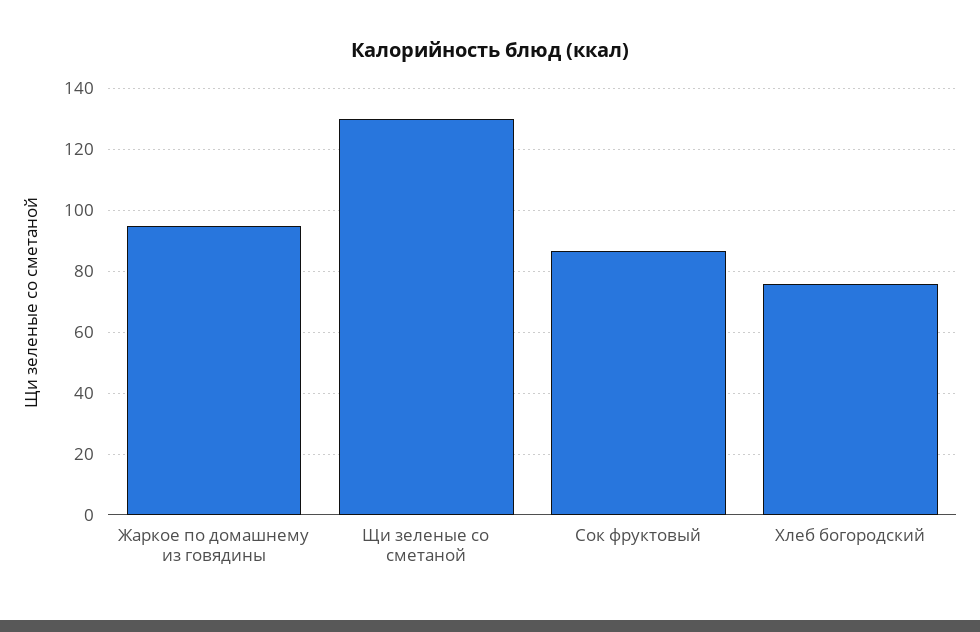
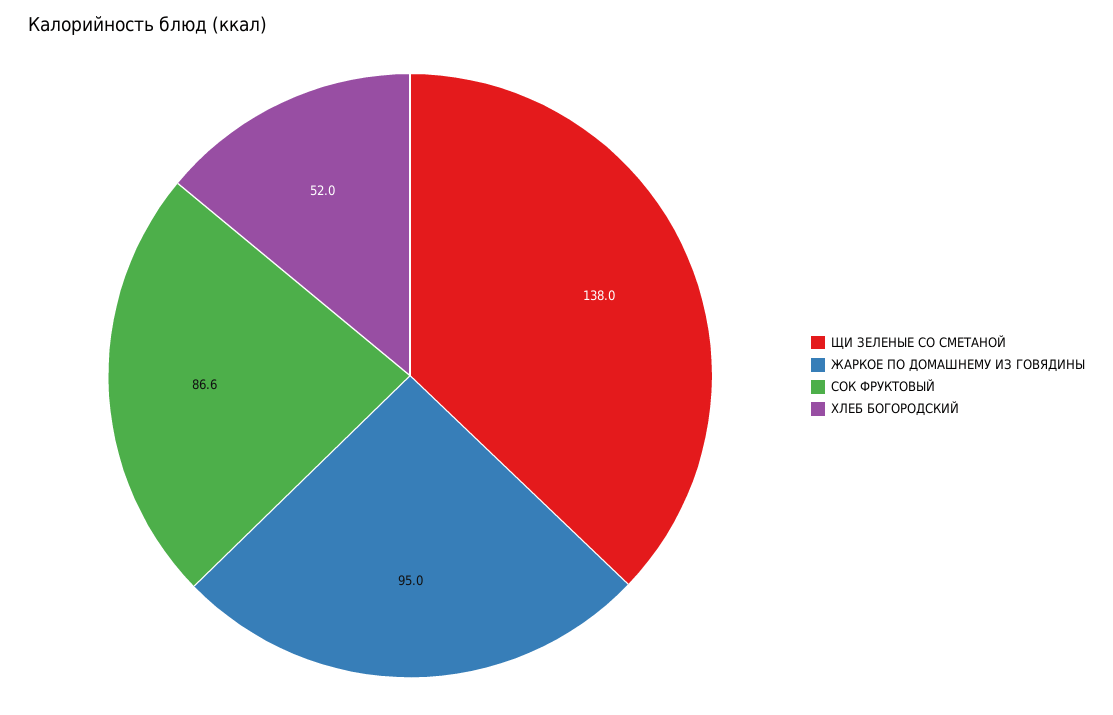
Щи зеленые со сметаной: 130 -> 138
Хлеб богородский: 76 -> 52

